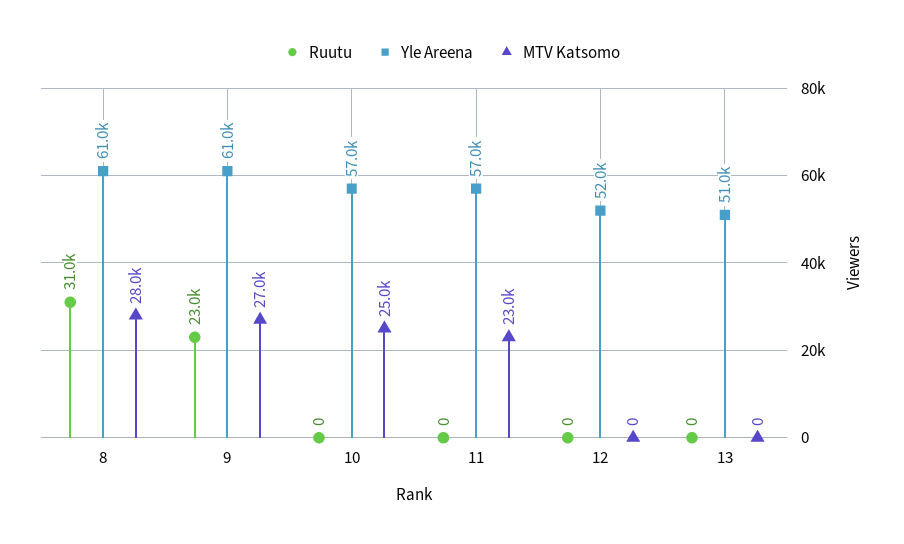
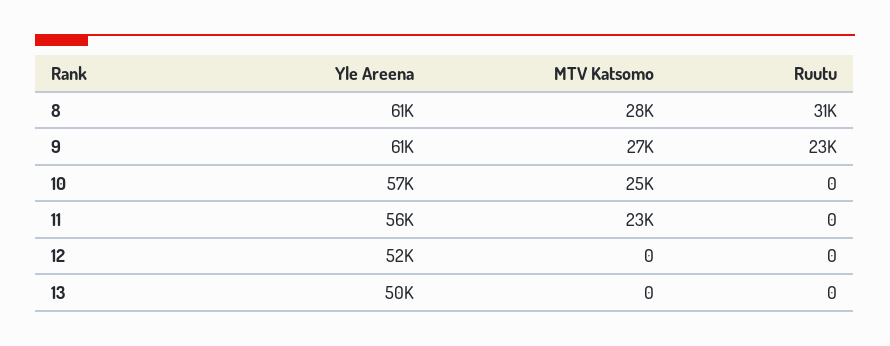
Yle Areena, 11: 57000 -> 56000
Yle Areena, 13: 51000 -> 50000

